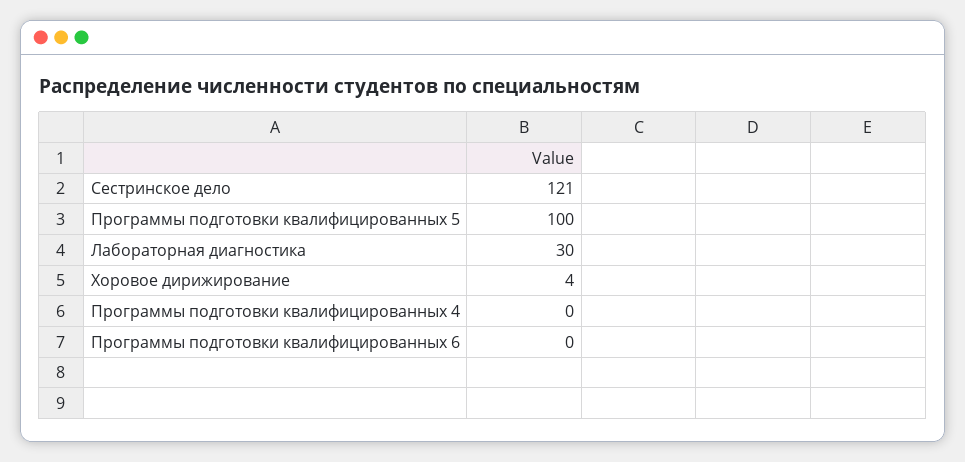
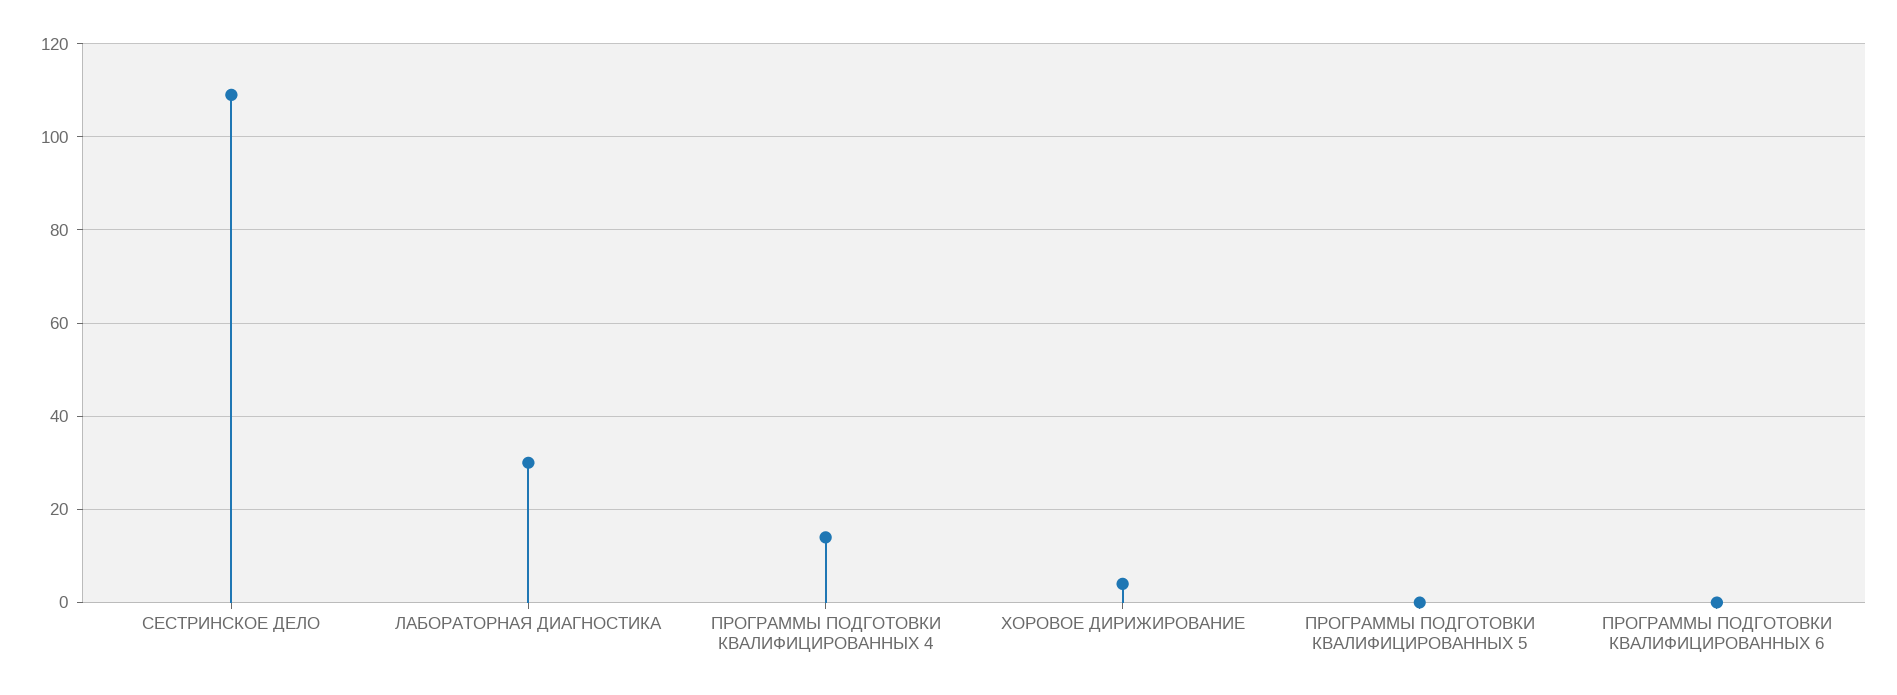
Сестринское дело: 121 -> 110
Программы подготовки квалифицированных 5: 100 -> 0
Программы подготовки квалифицированных 4: 0 -> 15

